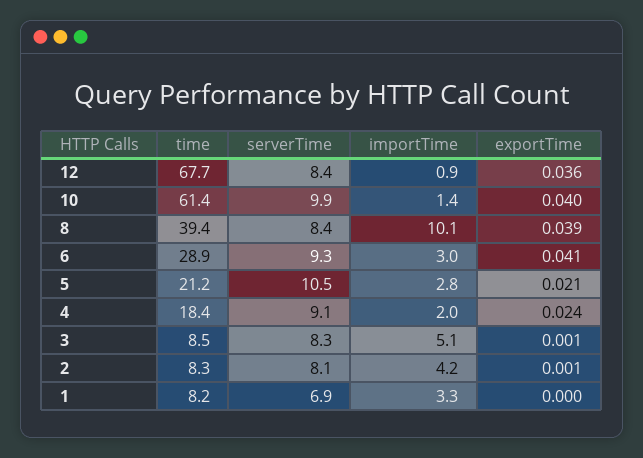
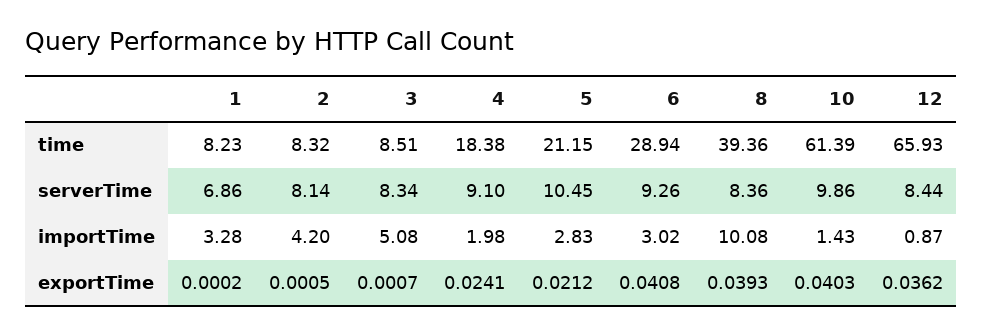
time, 12: 67.7 -> 65.93

